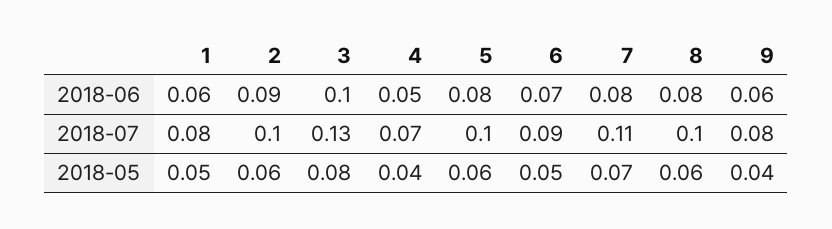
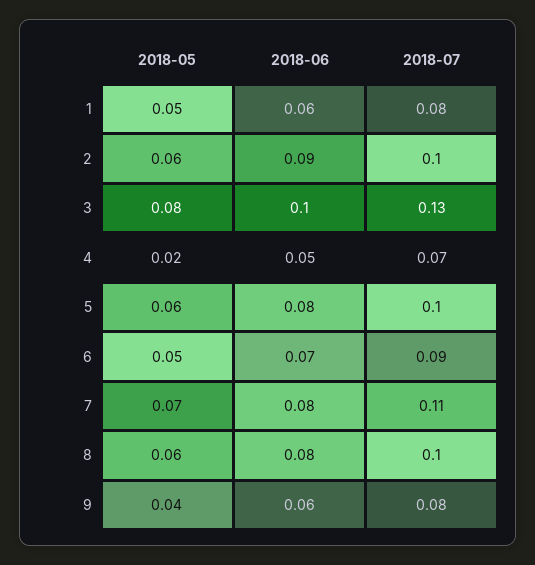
4, 2018-05: 0.04 -> 0.02

